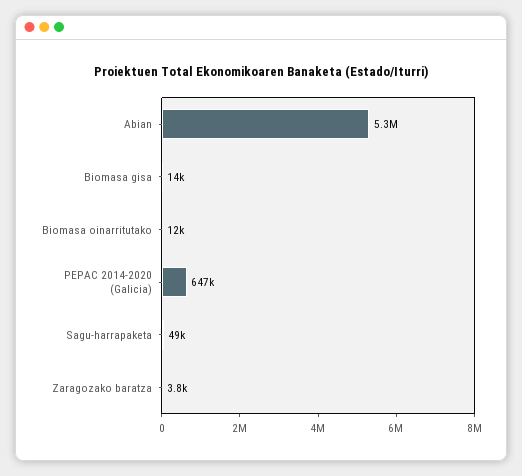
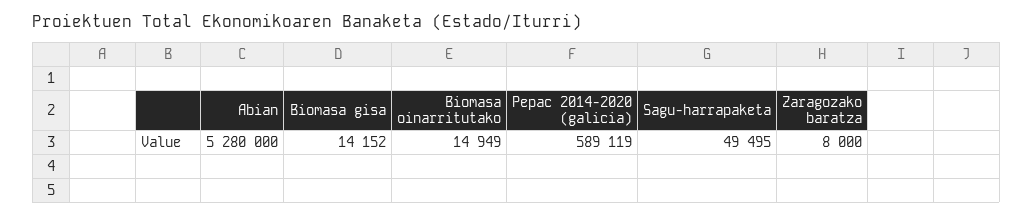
Biomasa oinarritutako: 12000 -> 14949
PEPAC 2014-2020 (Galicia): 647000 -> 589119
Zaragozako baratza: 3800 -> 8000

